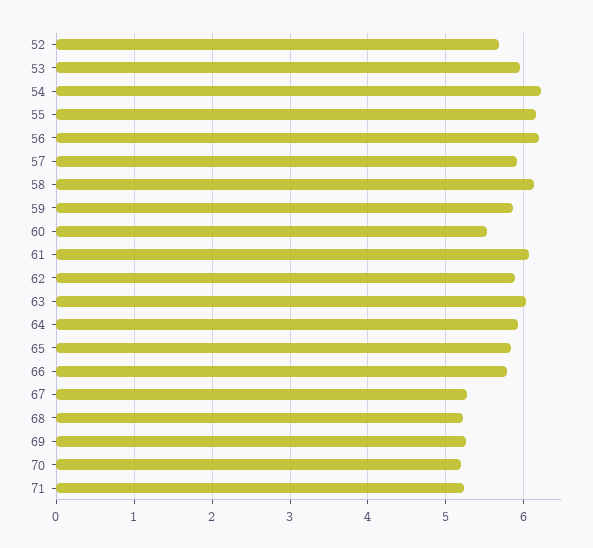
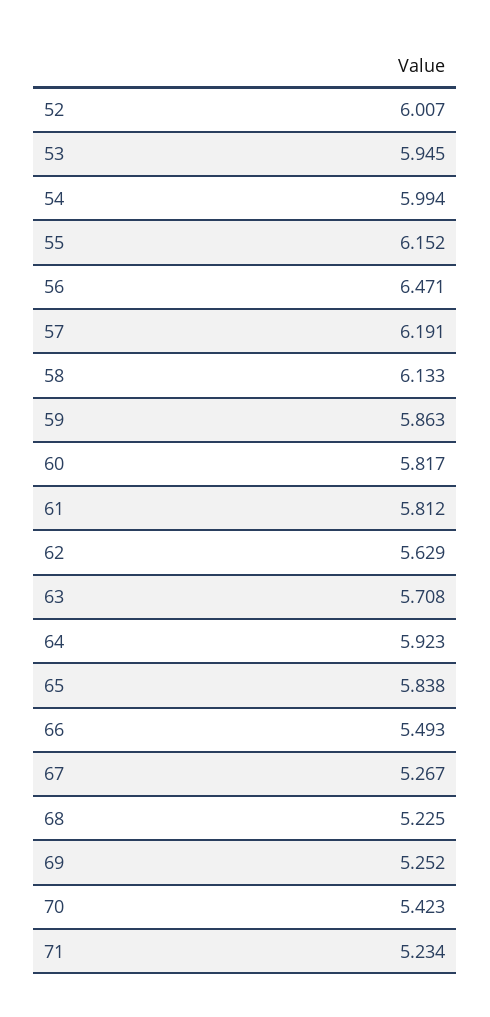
52: 5.7 -> 6.007
54: 6.2 -> 5.994
56: 6.2 -> 6.471
57: 5.9 -> 6.191
60: 5.5 -> 5.817
61: 6.1 -> 5.812
62: 5.9 -> 5.629
63: 6 -> 5.708
66: 5.8 -> 5.493
70: 5.2 -> 5.423

